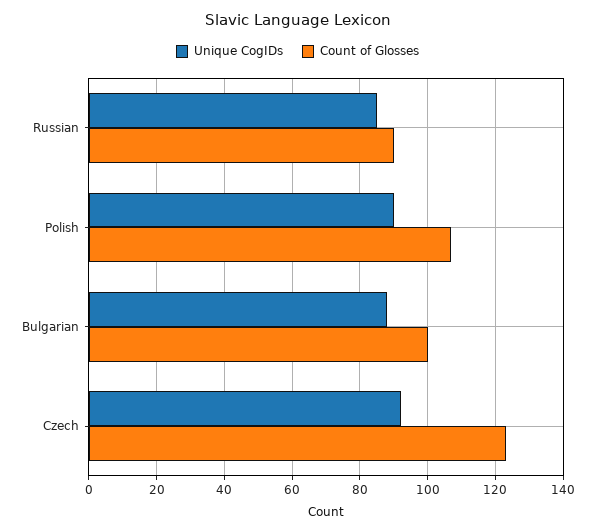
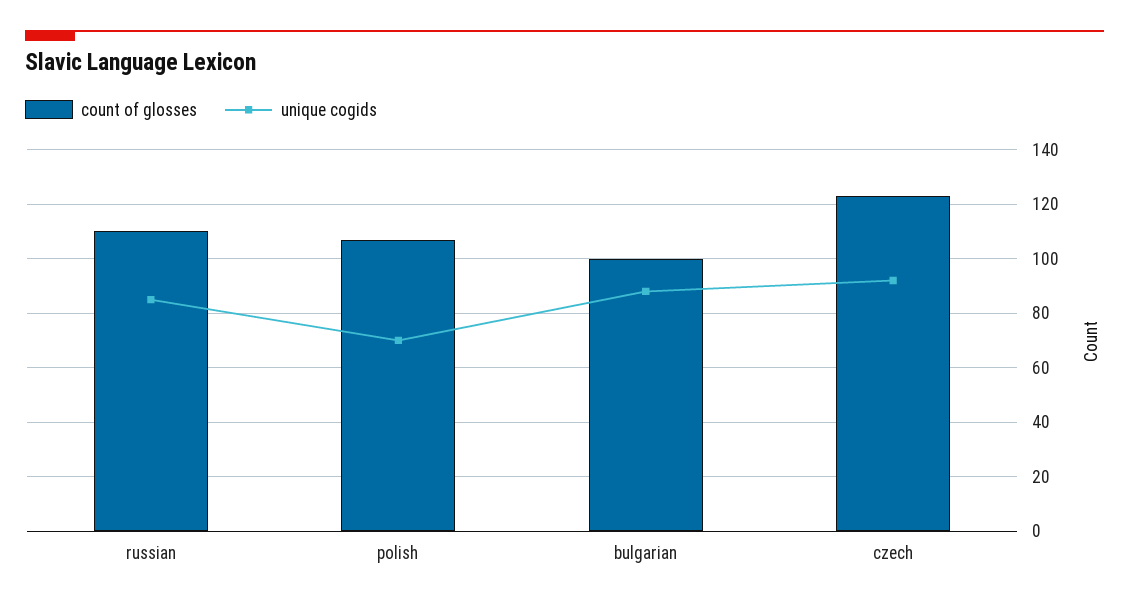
Count of Glosses, Russian: 90 -> 110
Unique CogIDs, Polish: 90 -> 70

